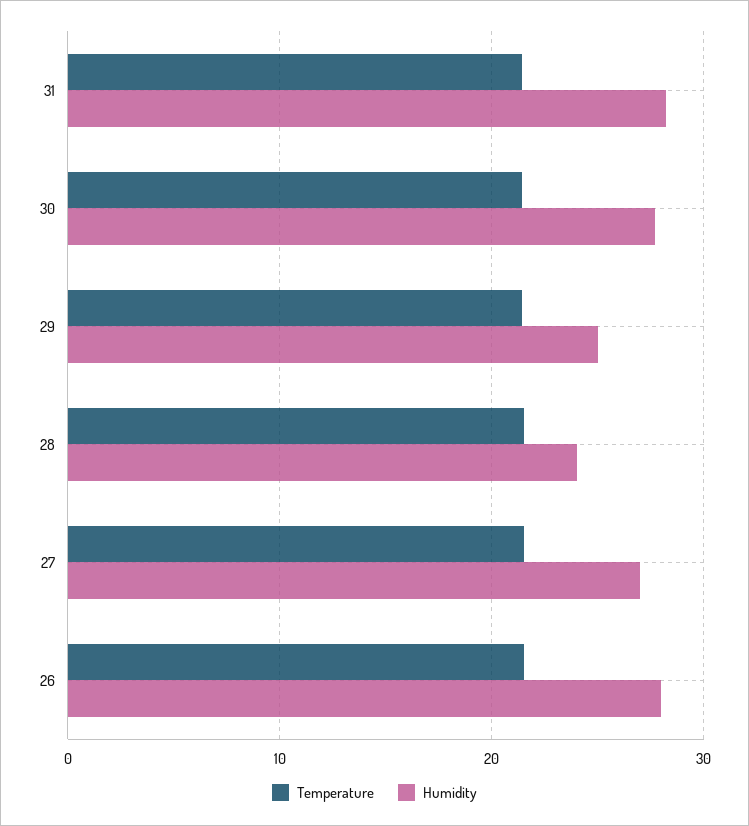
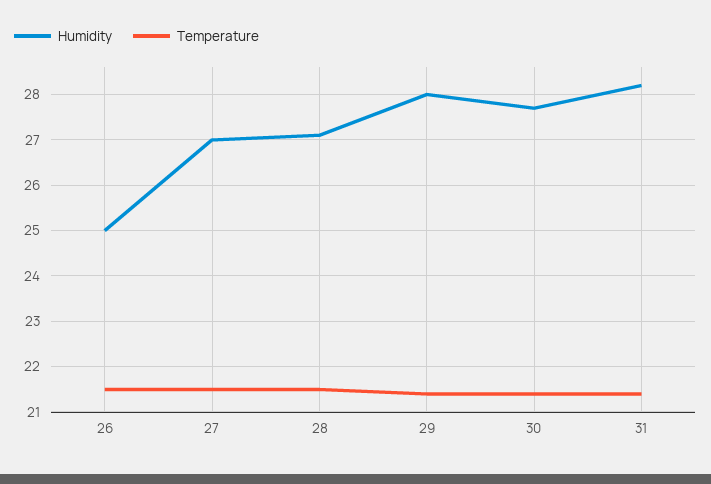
Humidity, 29: 25 -> 28
Humidity, 28: 24 -> 27
Humidity, 26: 28 -> 25

